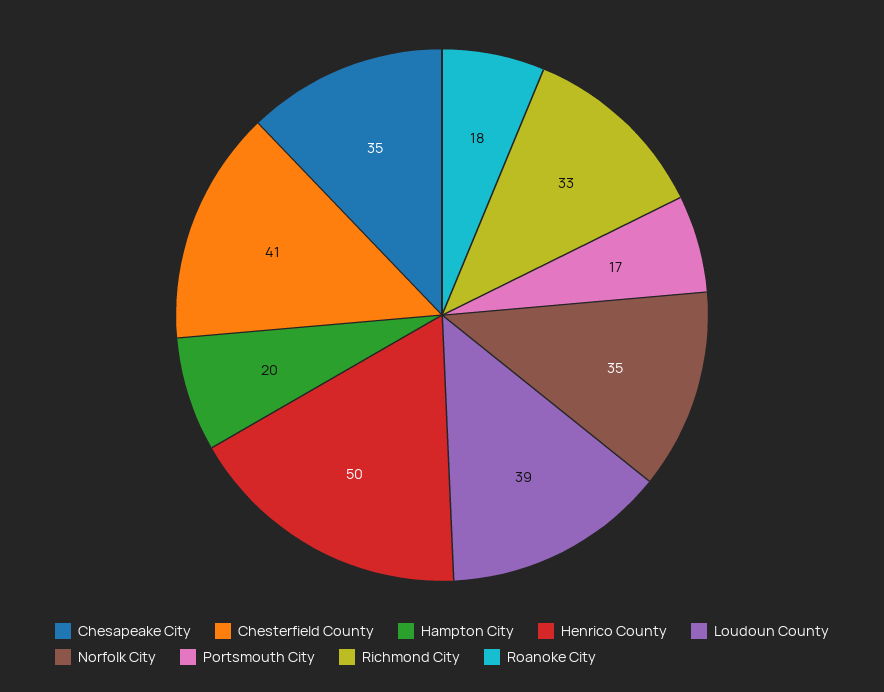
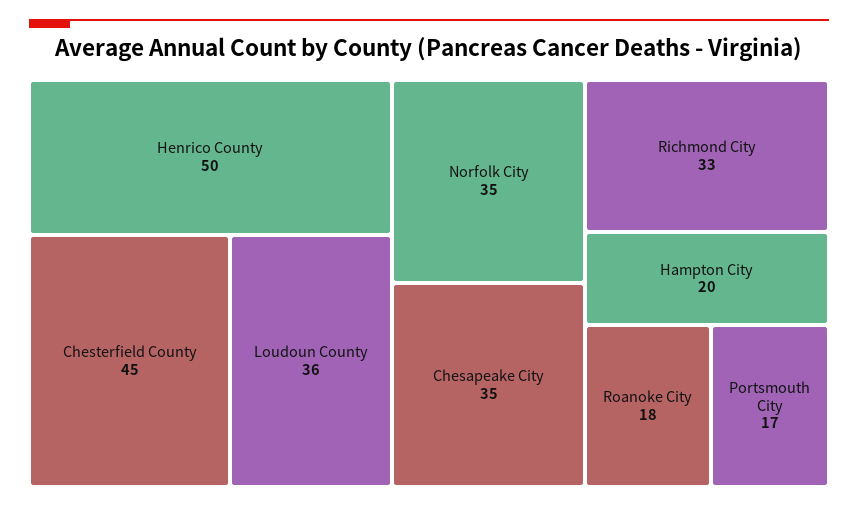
Chesterfield County: 41 -> 45
Loudoun County: 39 -> 36

